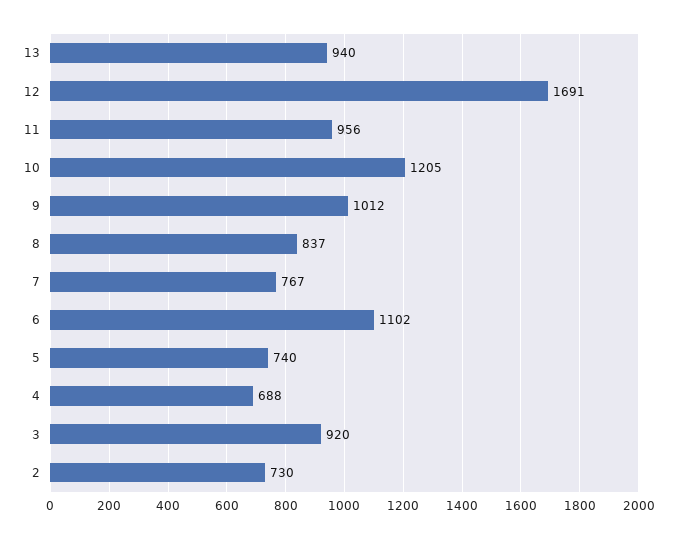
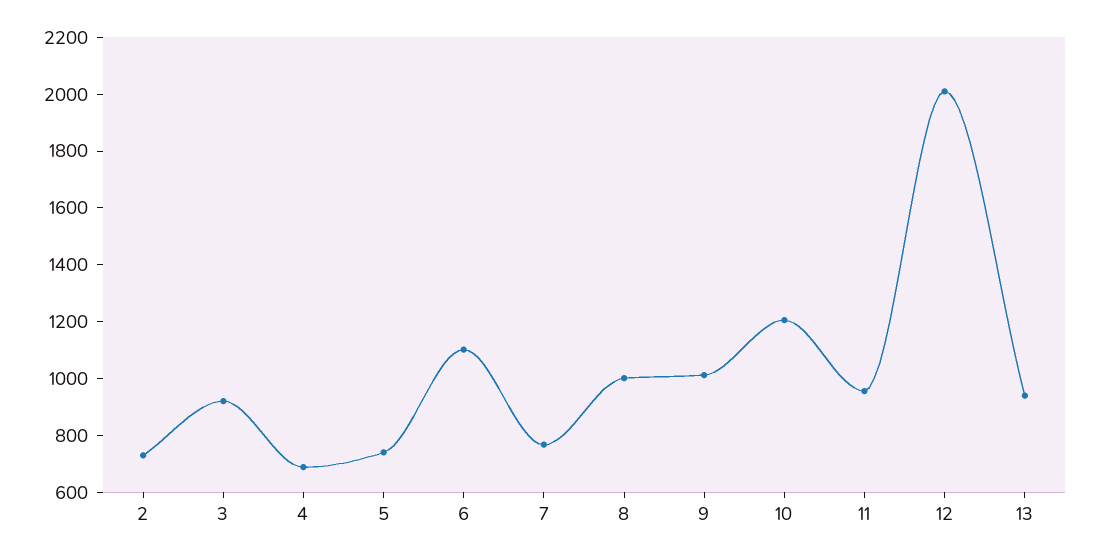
12: 1691 -> 2000
8: 837 -> 1000

